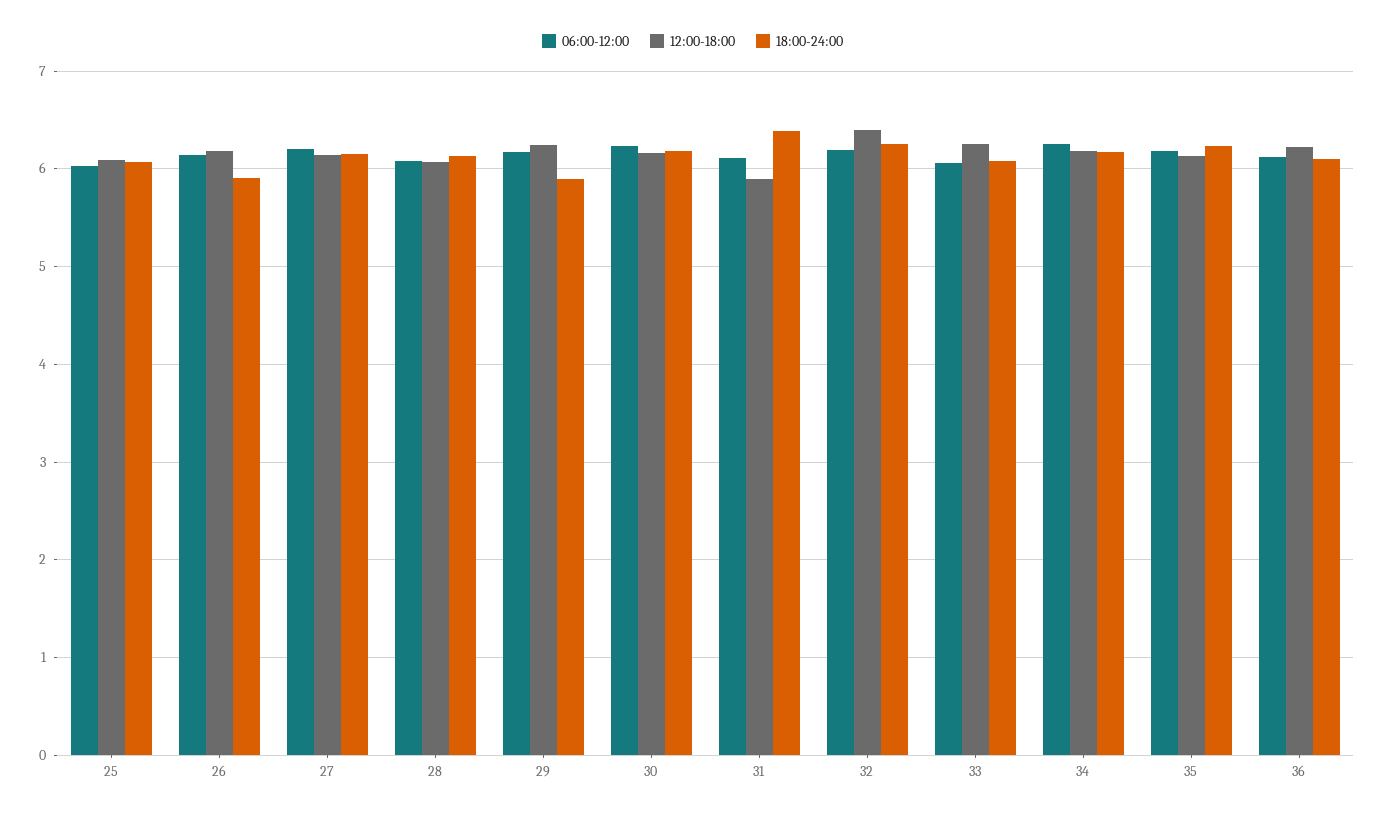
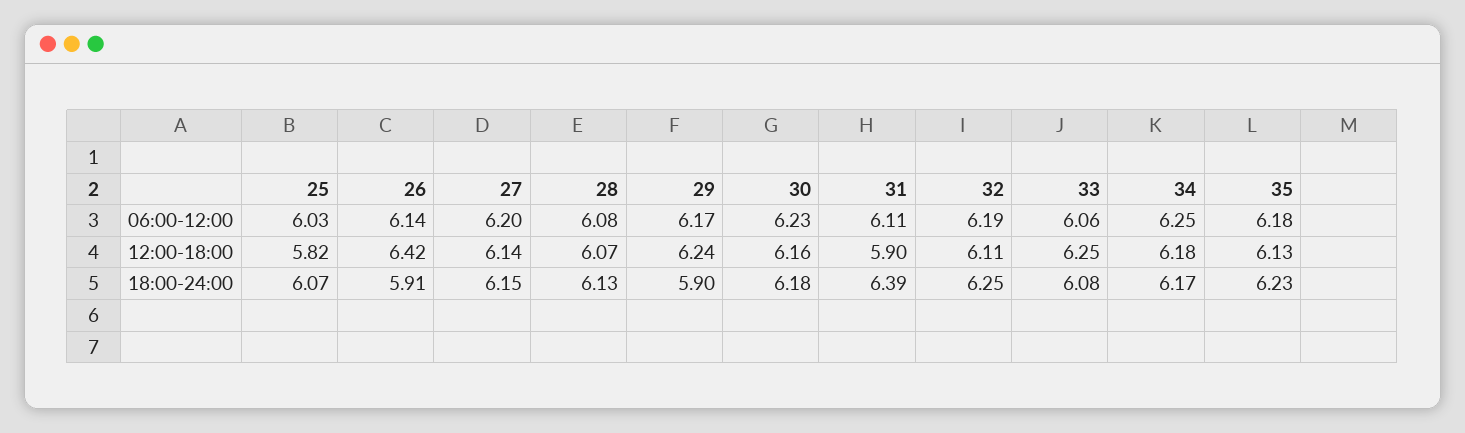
12:00-18:00, 25: 6.1 -> 5.82
12:00-18:00, 26: 6.2 -> 6.42
12:00-18:00, 32: 6.4 -> 6.11
06:00-12:00, 36: 6.1 -> none
12:00-18:00, 36: 6.2 -> none
18:00-24:00, 36: 6.1 -> none

